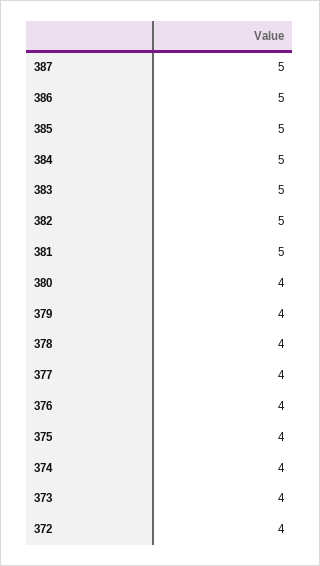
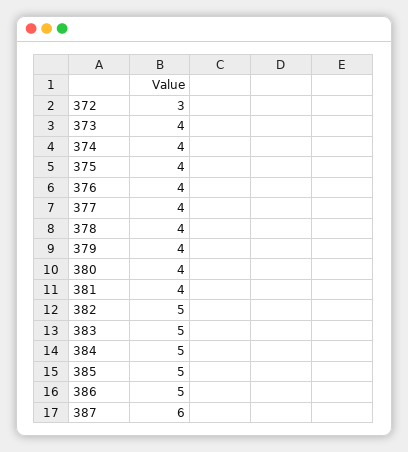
387: 5 -> 6
381: 5 -> 4
372: 4 -> 3

